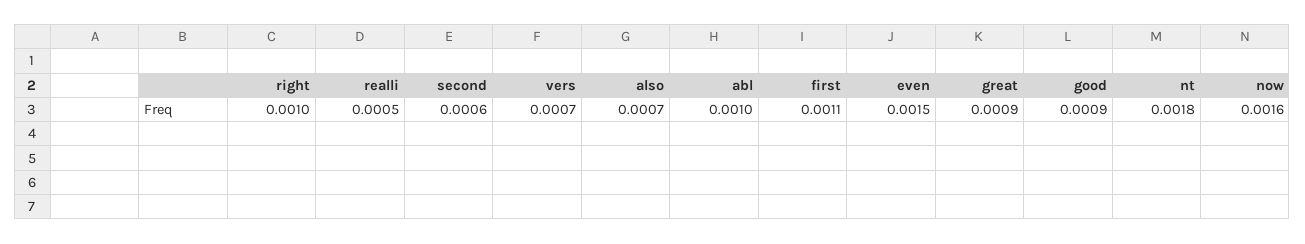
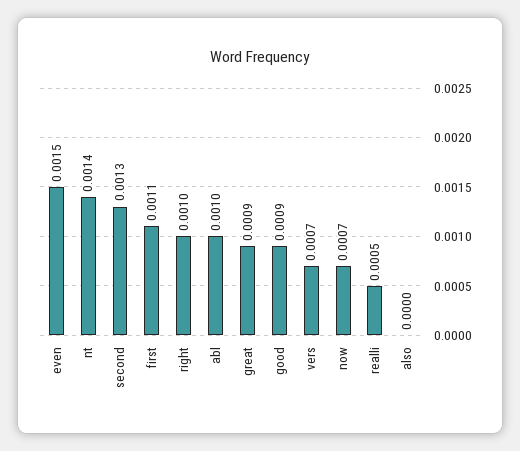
second: 0.0006 -> 0.0013
also: 0.0007 -> 0
nt: 0.0018 -> 0.0014
now: 0.0016 -> 0.0007

